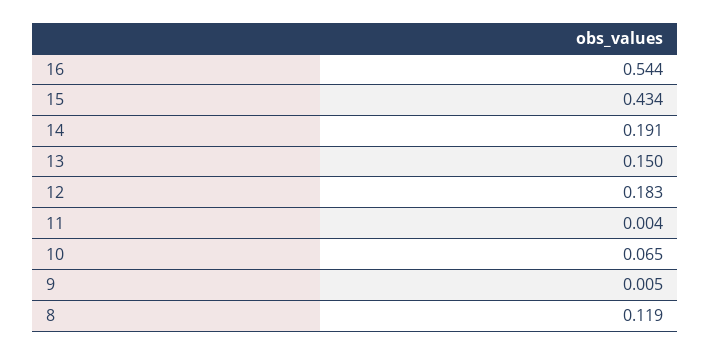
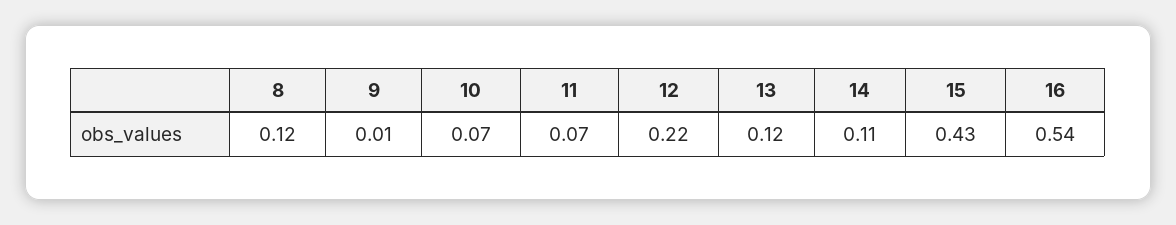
14: 0.191 -> 0.11
13: 0.15 -> 0.12
12: 0.183 -> 0.22
11: 0.004 -> 0.07

